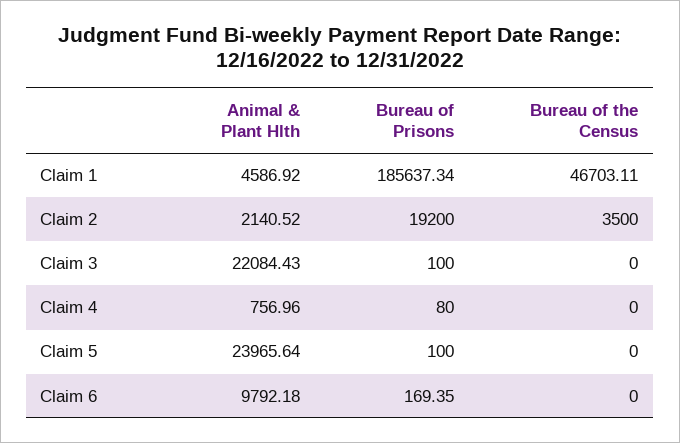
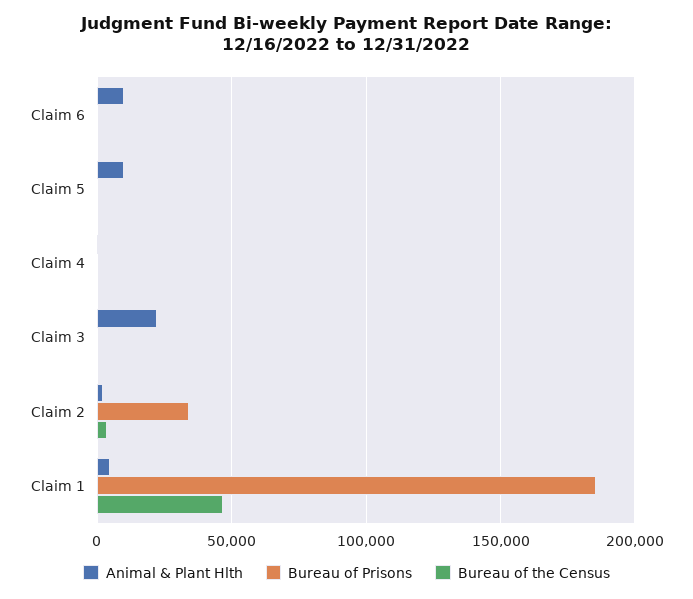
Bureau of Prisons, Claim 2: 19200 -> 35000
Animal & Plant Hlth, Claim 5: 23965.64 -> 10000

